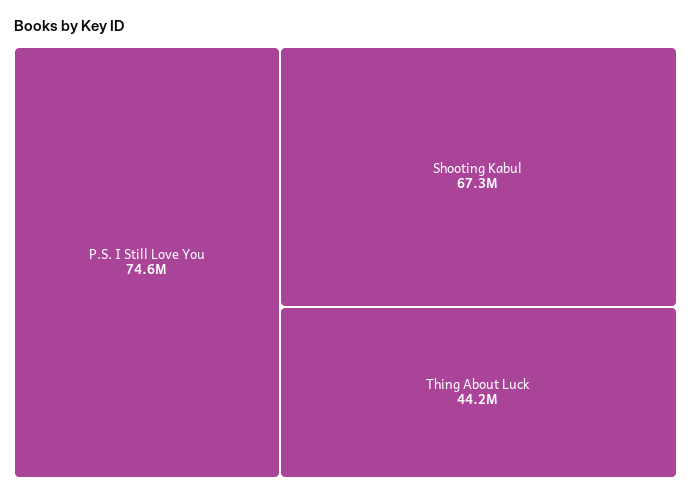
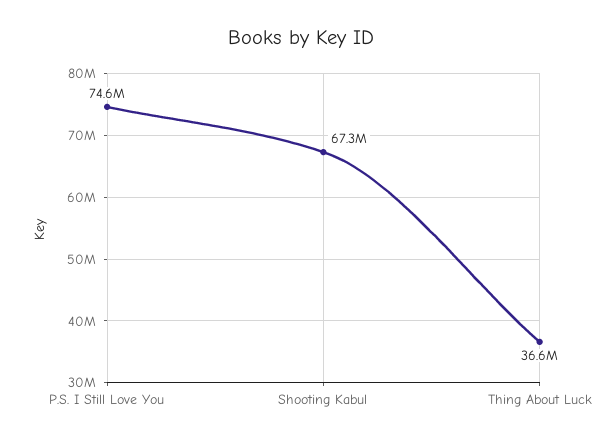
Thing About Luck: 44200000 -> 36600000

